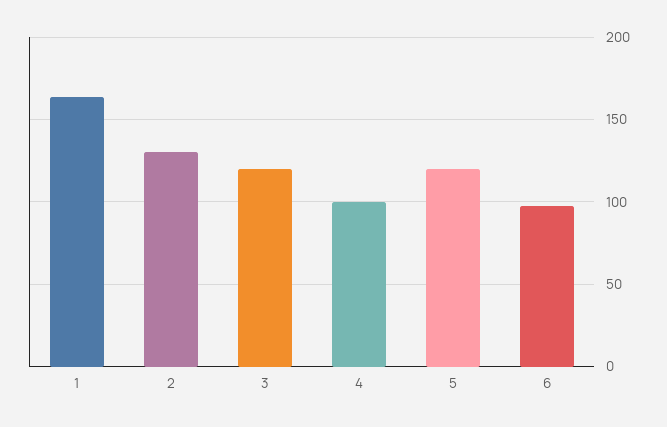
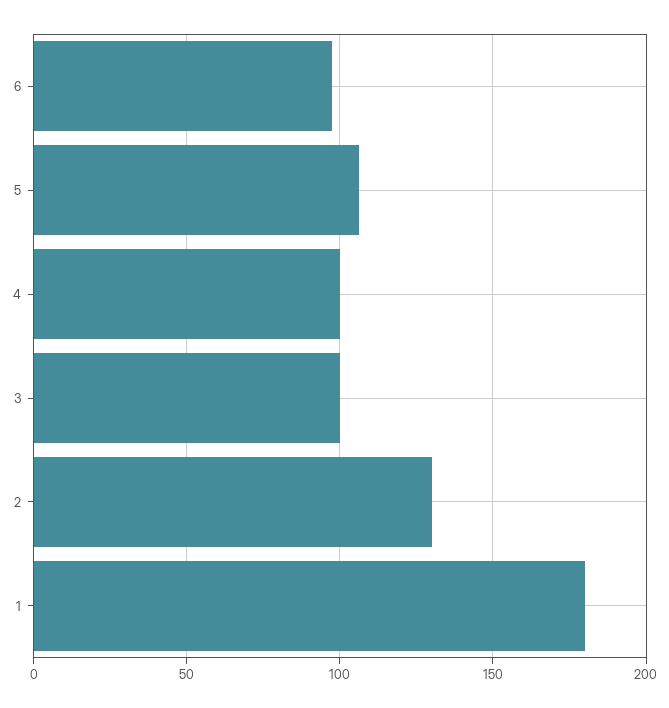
1: 165 -> 180
3: 120 -> 100
5: 120 -> 105

